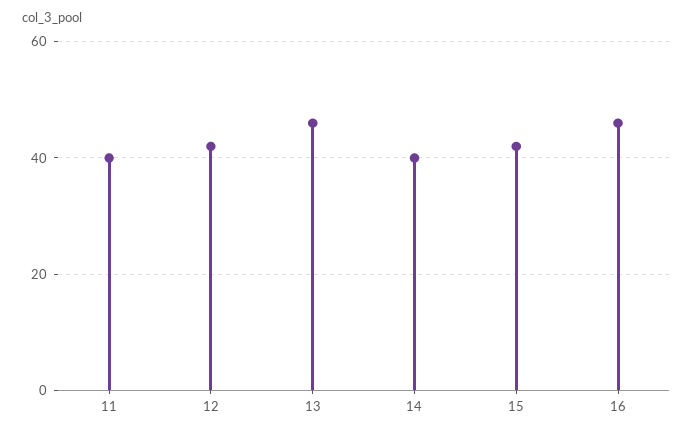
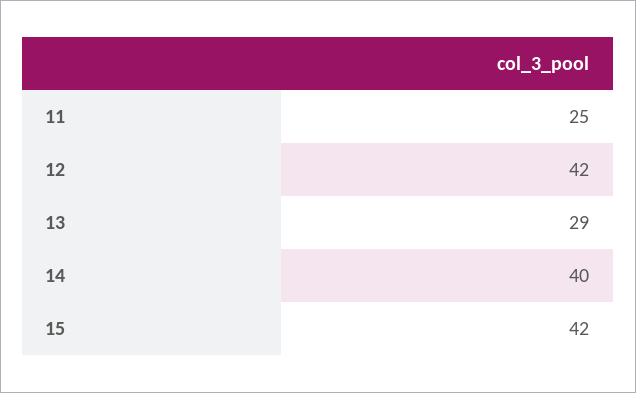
11: 40 -> 25
13: 45 -> 29
16: 45 -> none

